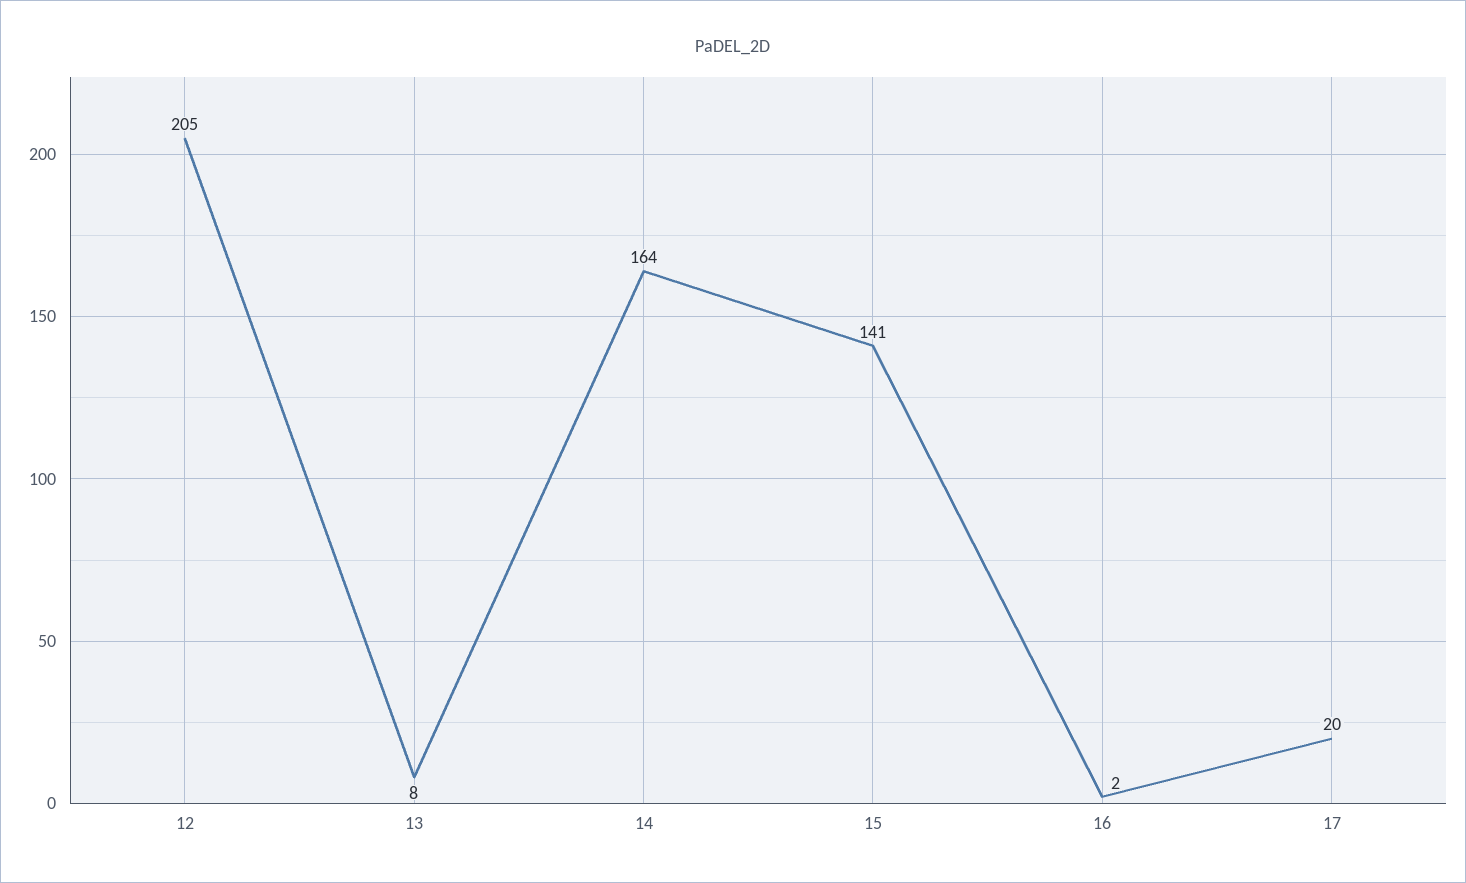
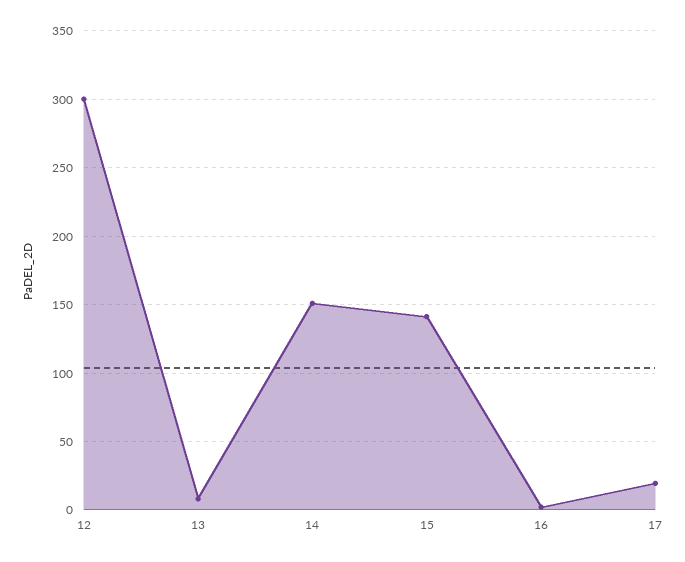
12: 205 -> 300
14: 164 -> 150

